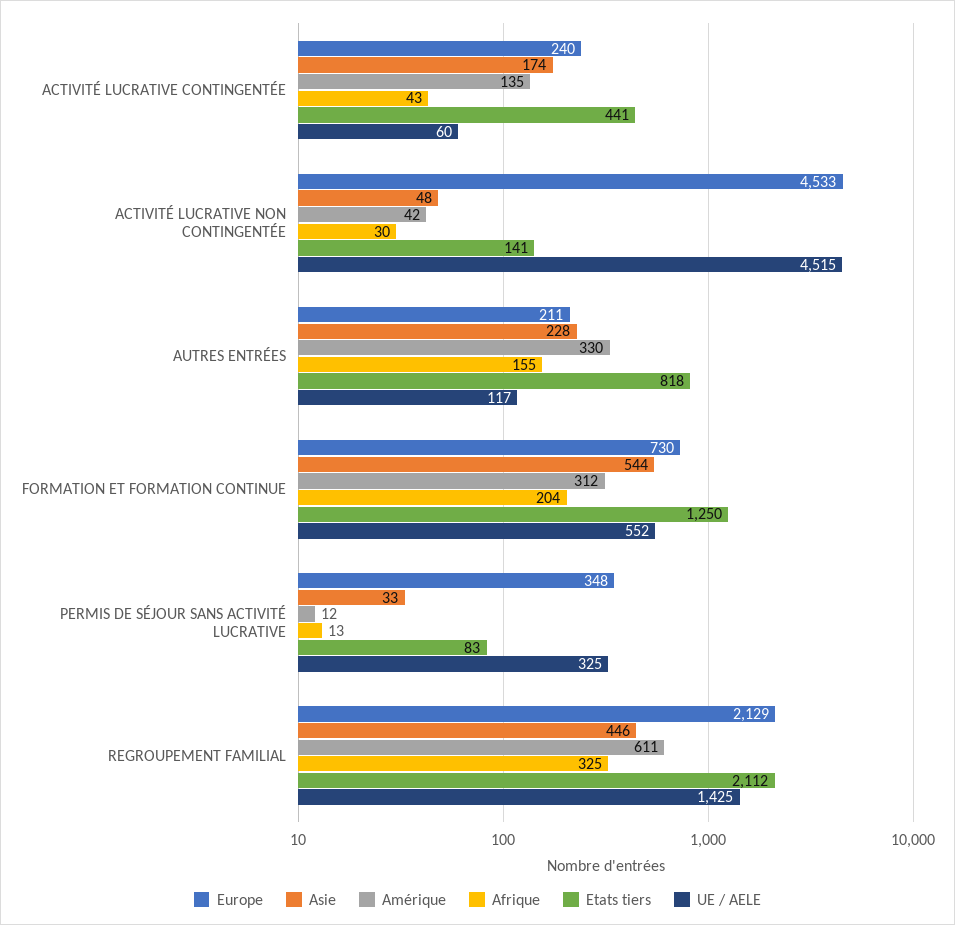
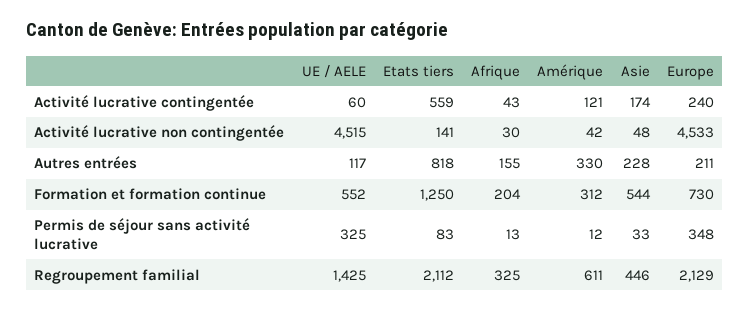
Amérique, ACTIVITÉ LUCRATIVE CONTINGENTÉE: 135 -> 121
Etats tiers, ACTIVITÉ LUCRATIVE CONTINGENTÉE: 441 -> 559

